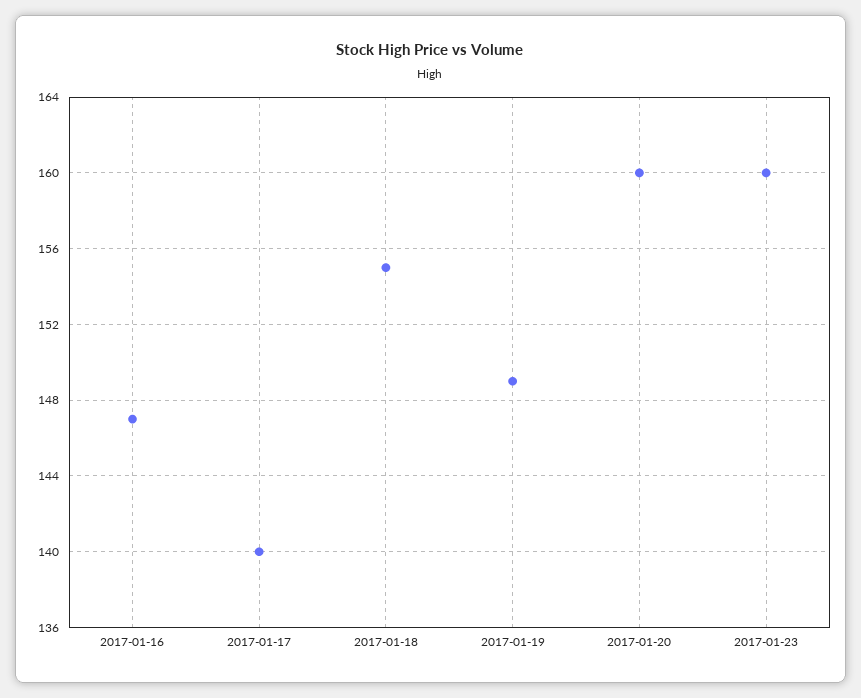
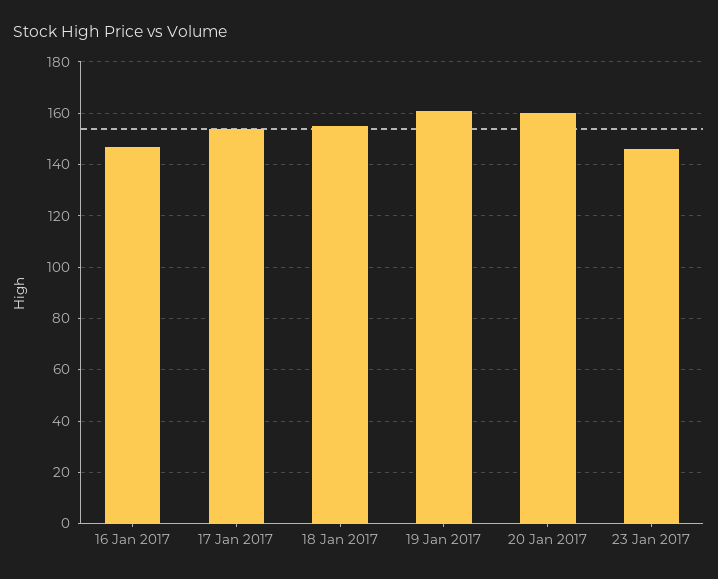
2017-01-17: 140 -> 155
2017-01-19: 149 -> 160
2017-01-23: 160 -> 145

